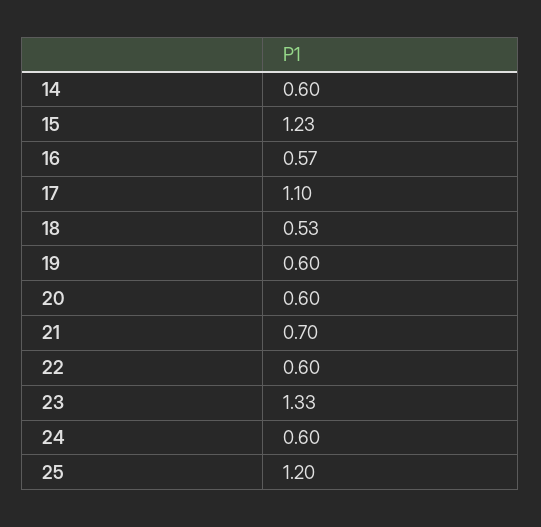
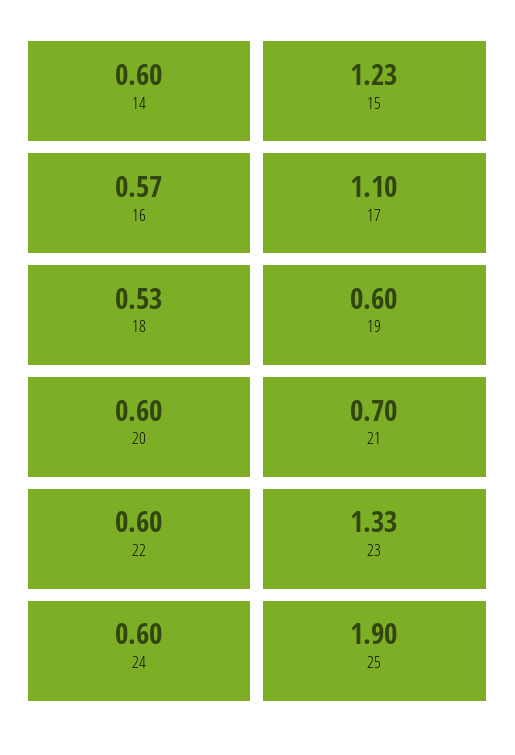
25: 1.2 -> 1.9

